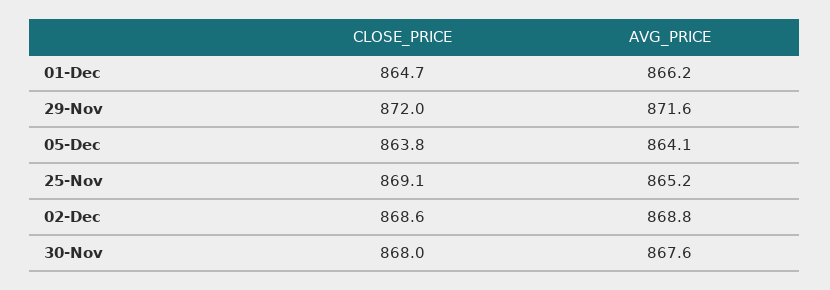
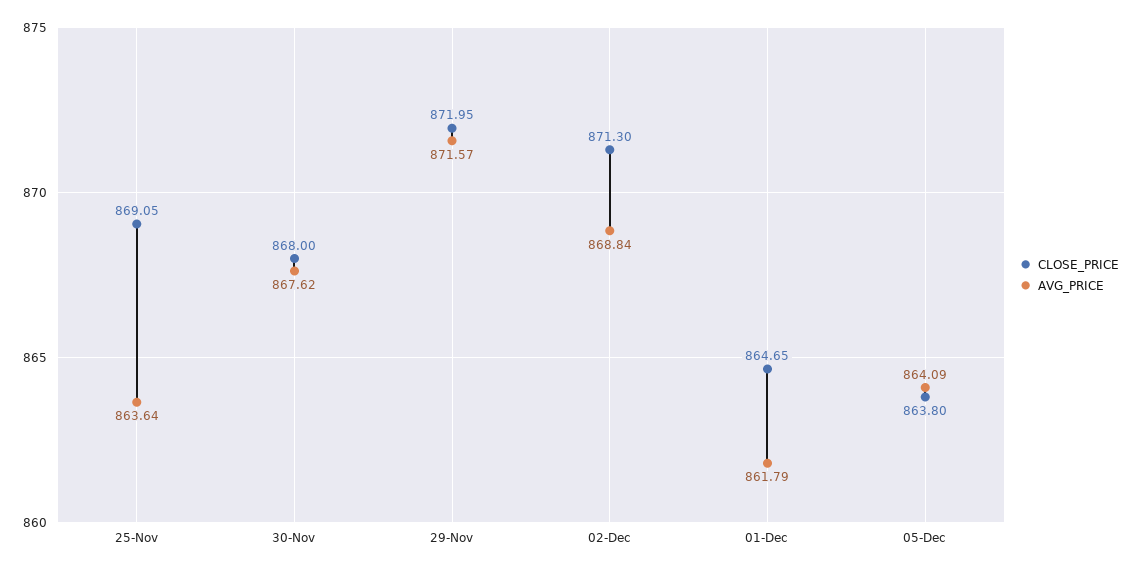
AVG_PRICE, 01-Dec: 866.2 -> 861.79
AVG_PRICE, 25-Nov: 865.2 -> 863.64
CLOSE_PRICE, 02-Dec: 868.6 -> 871.3

